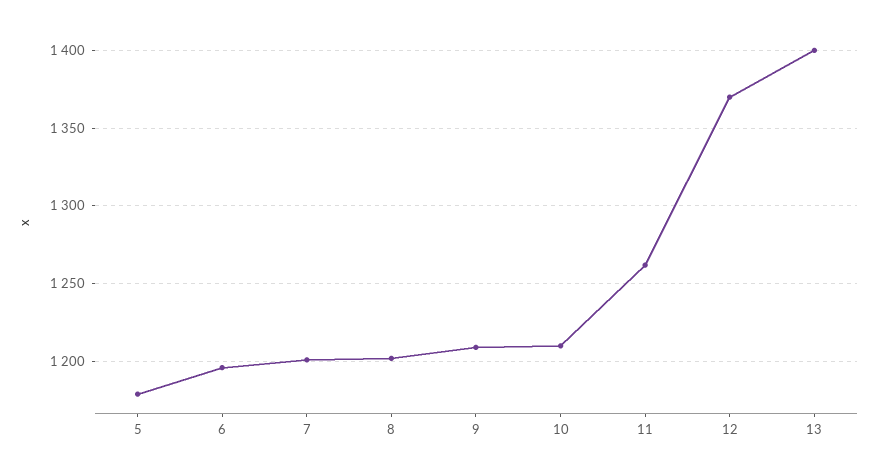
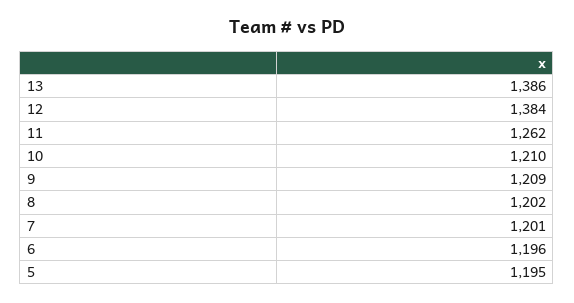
5: 1180 -> 1195
12: 1370 -> 1384
13: 1400 -> 1386

